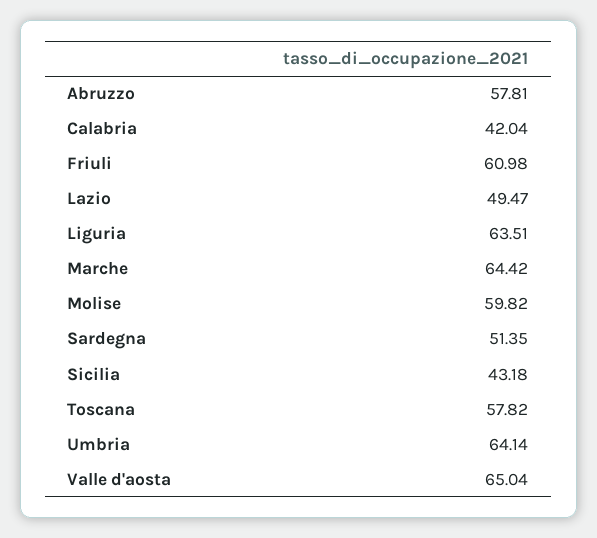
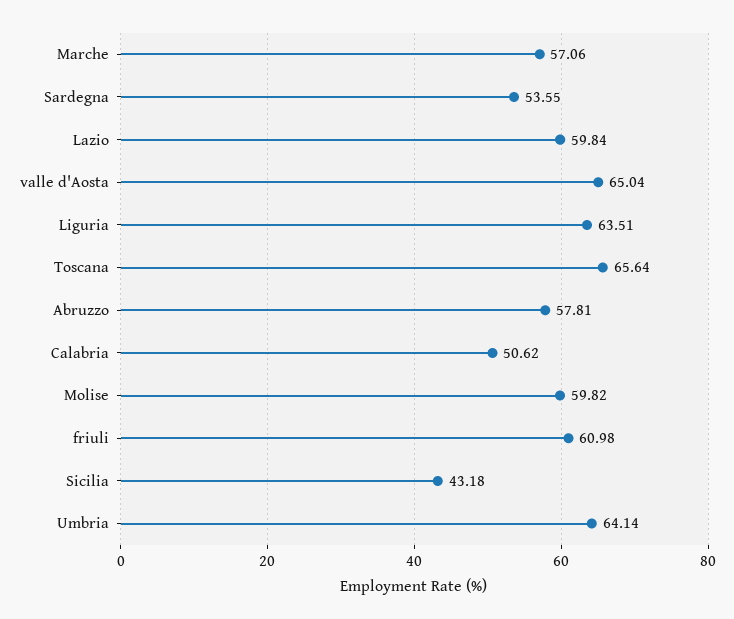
Calabria: 42.04 -> 50.62
Lazio: 49.47 -> 59.84
Marche: 64.42 -> 57.06
Sardegna: 51.35 -> 53.55
Toscana: 57.82 -> 65.64

